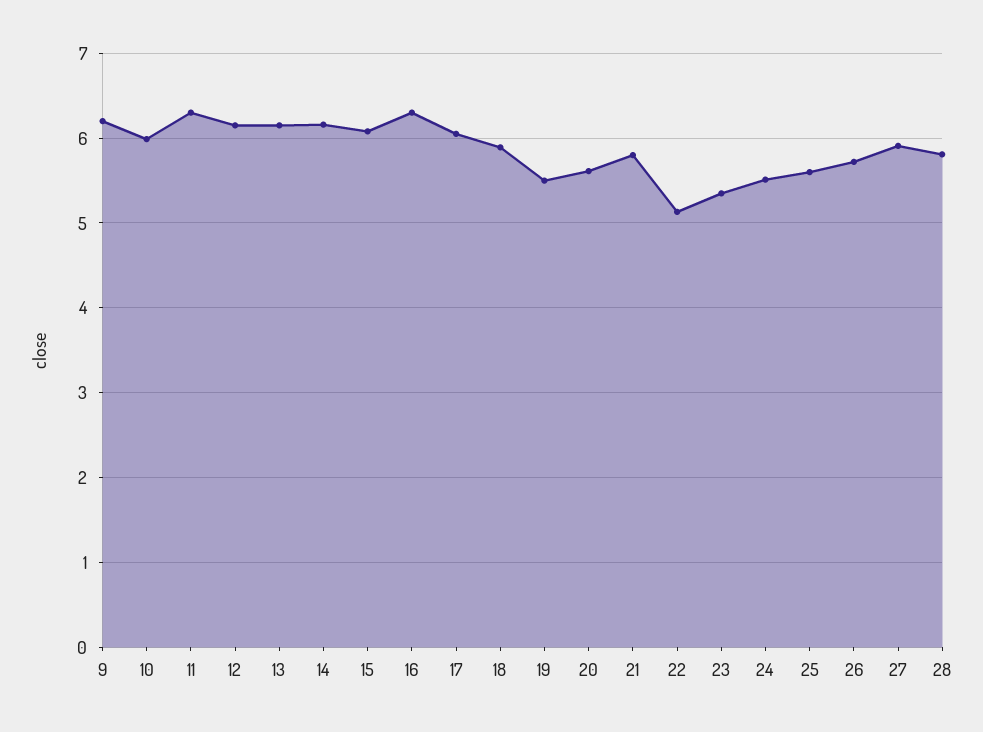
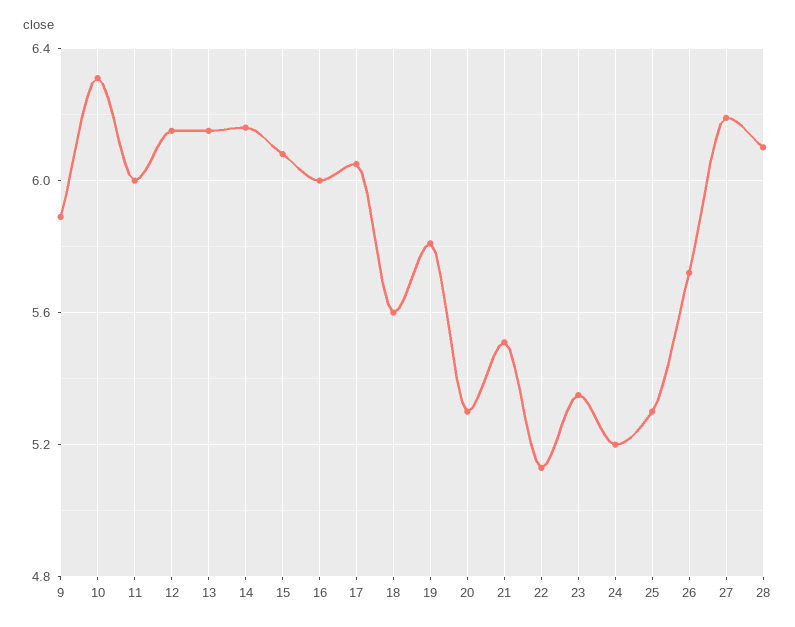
9: 6.2 -> 5.9
10: 6 -> 6.3
11: 6.3 -> 6
16: 6.3 -> 6
18: 5.9 -> 5.6
19: 5.5 -> 5.8
20: 5.6 -> 5.3
21: 5.8 -> 5.5
24: 5.5 -> 5.2
25: 5.6 -> 5.3
27: 5.9 -> 6.2
28: 5.8 -> 6.1

